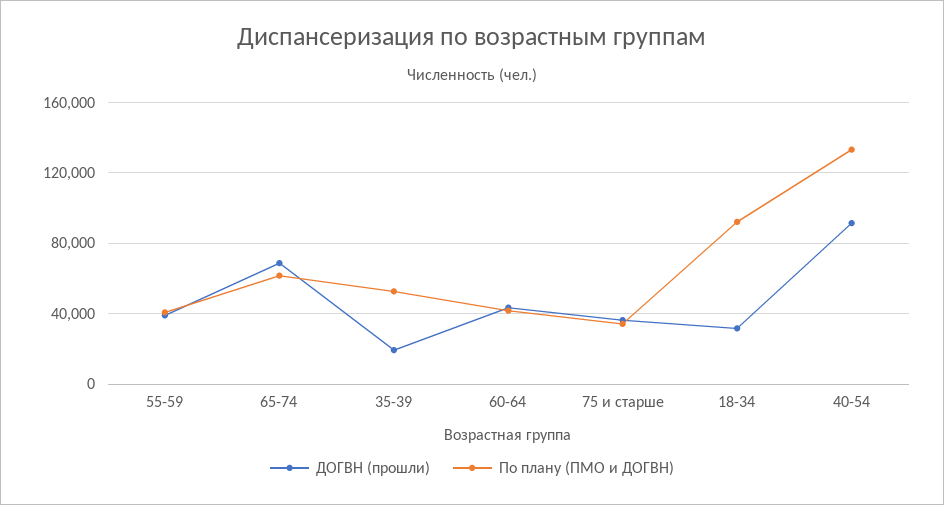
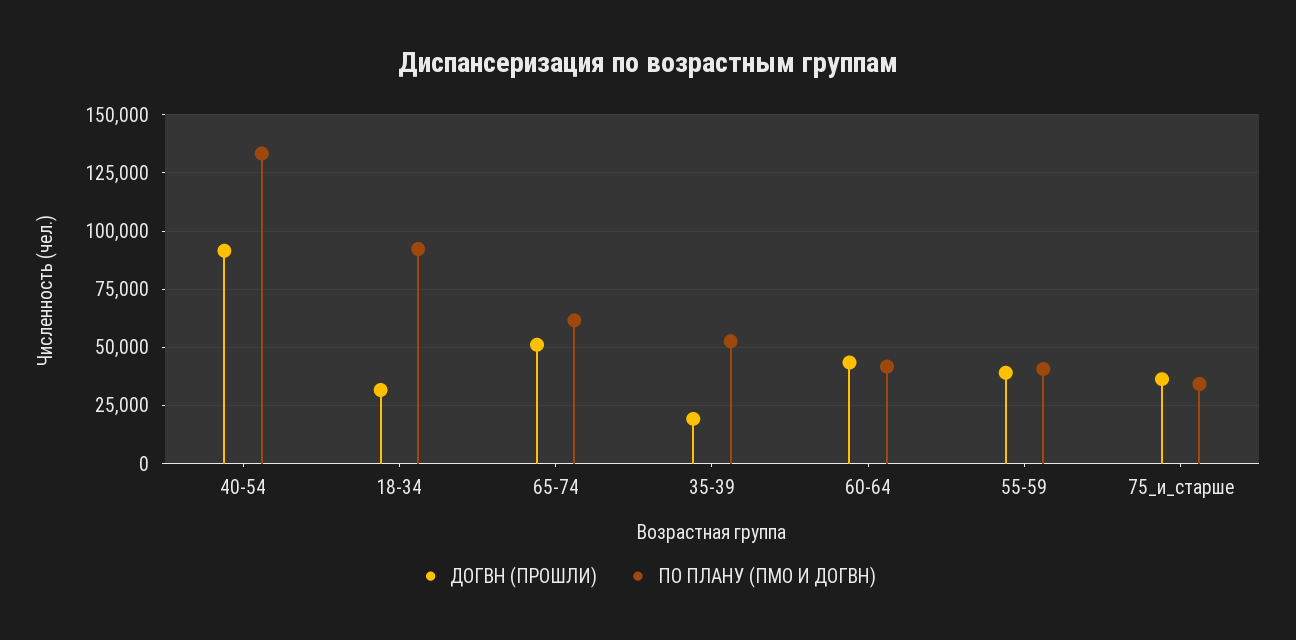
ДОГВН (прошли), 65-74: 70000 -> 50000

